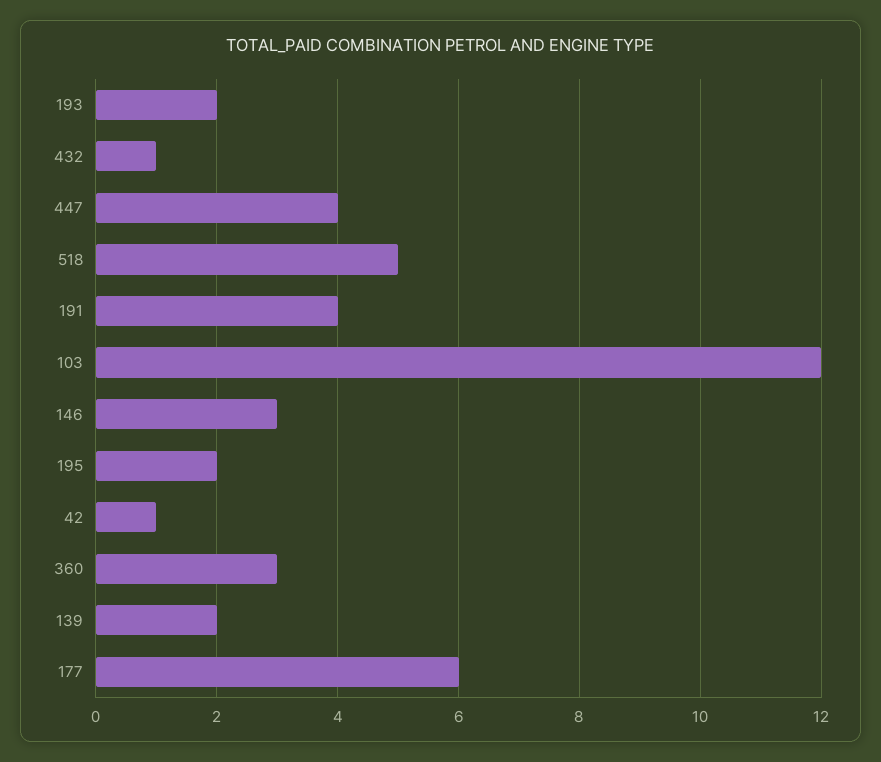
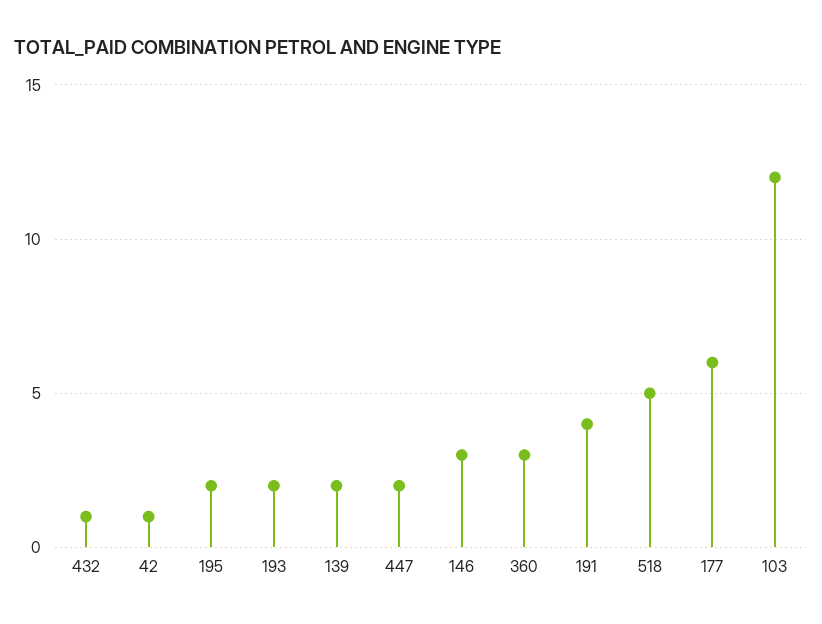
447: 4 -> 2

